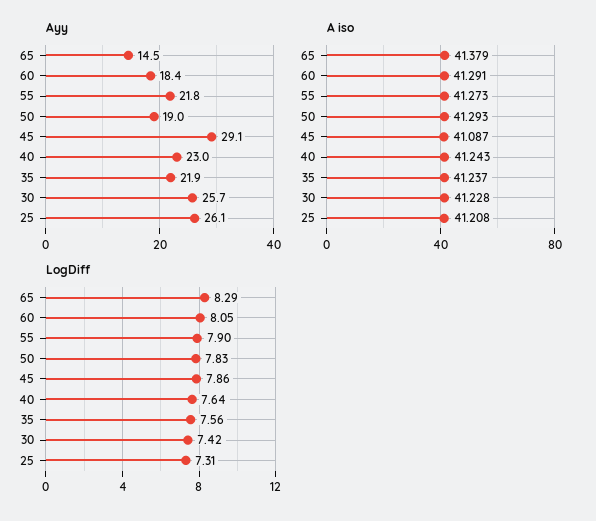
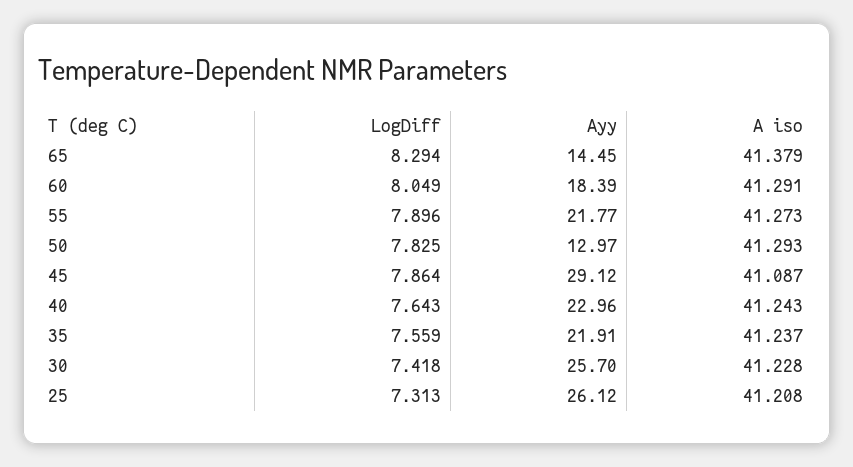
Ayy, 50: 19 -> 12.97

